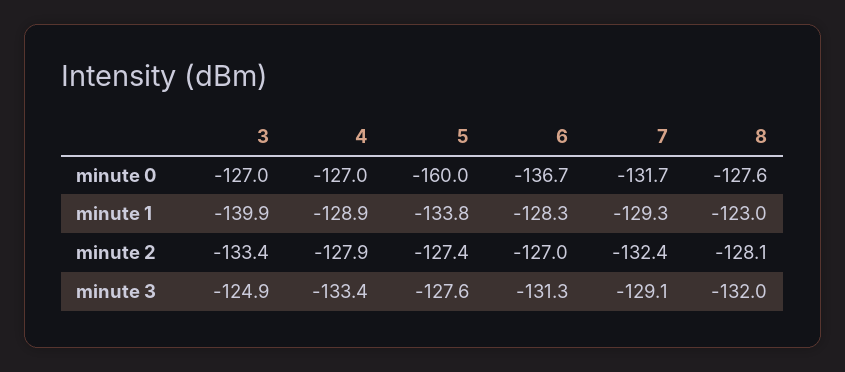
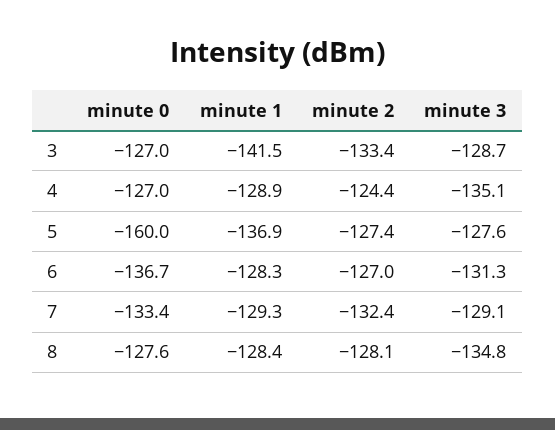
7, minute 0: -131.7 -> -133.4
3, minute 1: -139.9 -> -141.5
5, minute 1: -133.8 -> -136.9
8, minute 1: -123 -> -128.4
4, minute 2: -127.9 -> -124.4
3, minute 3: -124.9 -> -128.7
4, minute 3: -133.4 -> -135.1
8, minute 3: -132 -> -134.8

